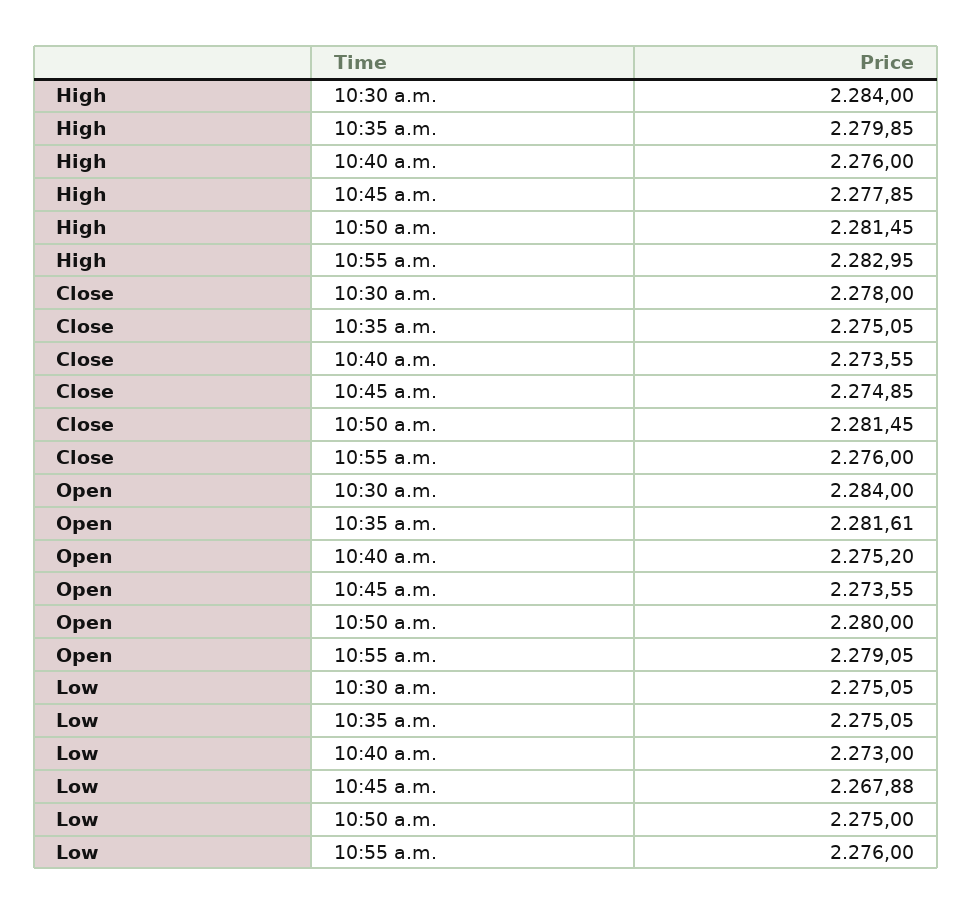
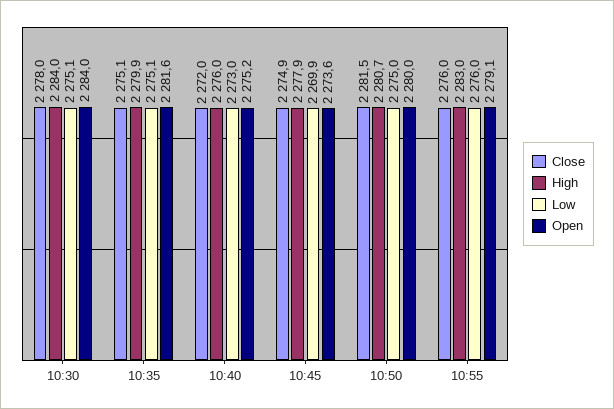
High, 10:50 a.m.: 2281.45 -> 2280.7
Close, 10:40 a.m.: 2273.55 -> 2272
Low, 10:45 a.m.: 2267.88 -> 2269.9

